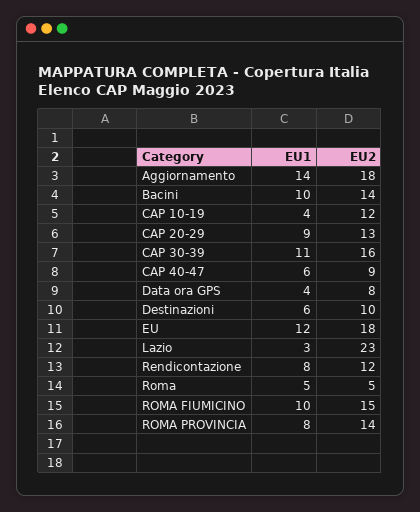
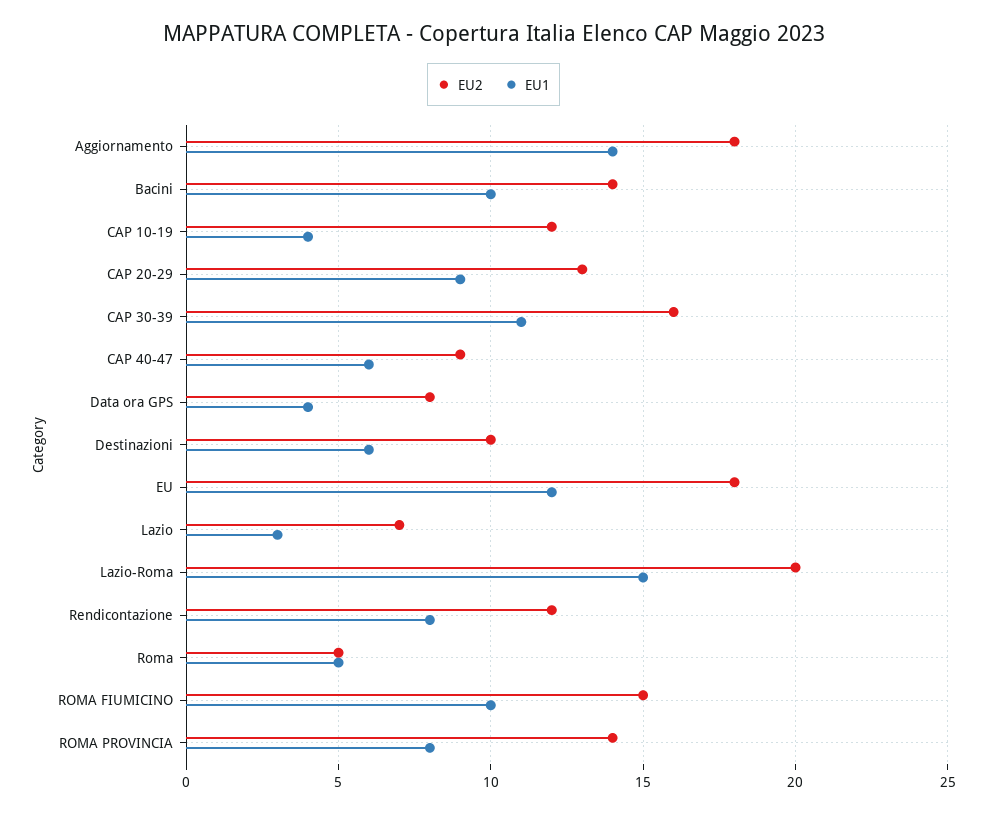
EU2, Lazio: 23 -> 7
EU2, Lazio-Roma: none -> 20
EU1, Lazio-Roma: none -> 15

